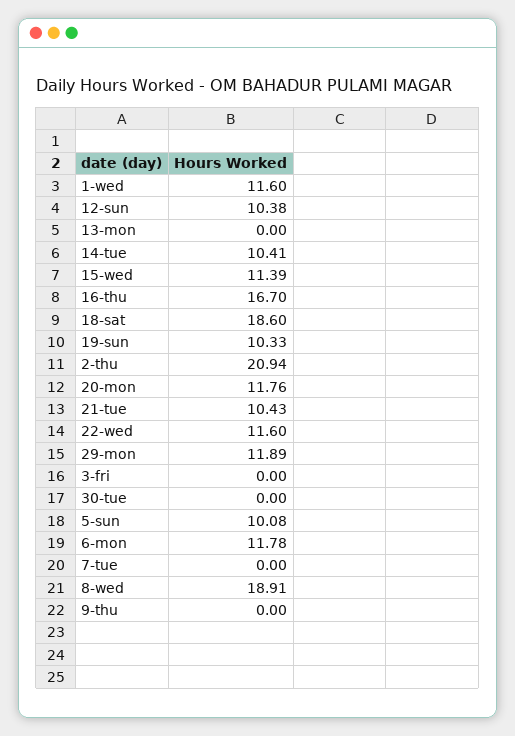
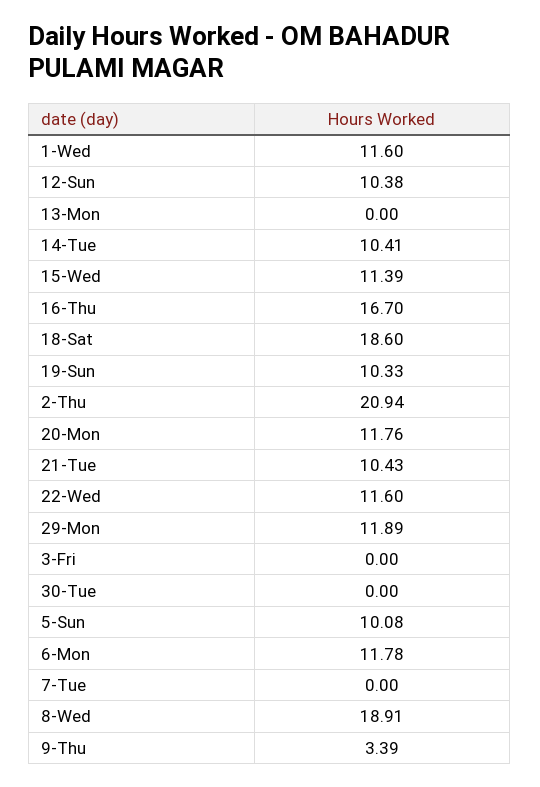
9-thu: 0 -> 3.39

